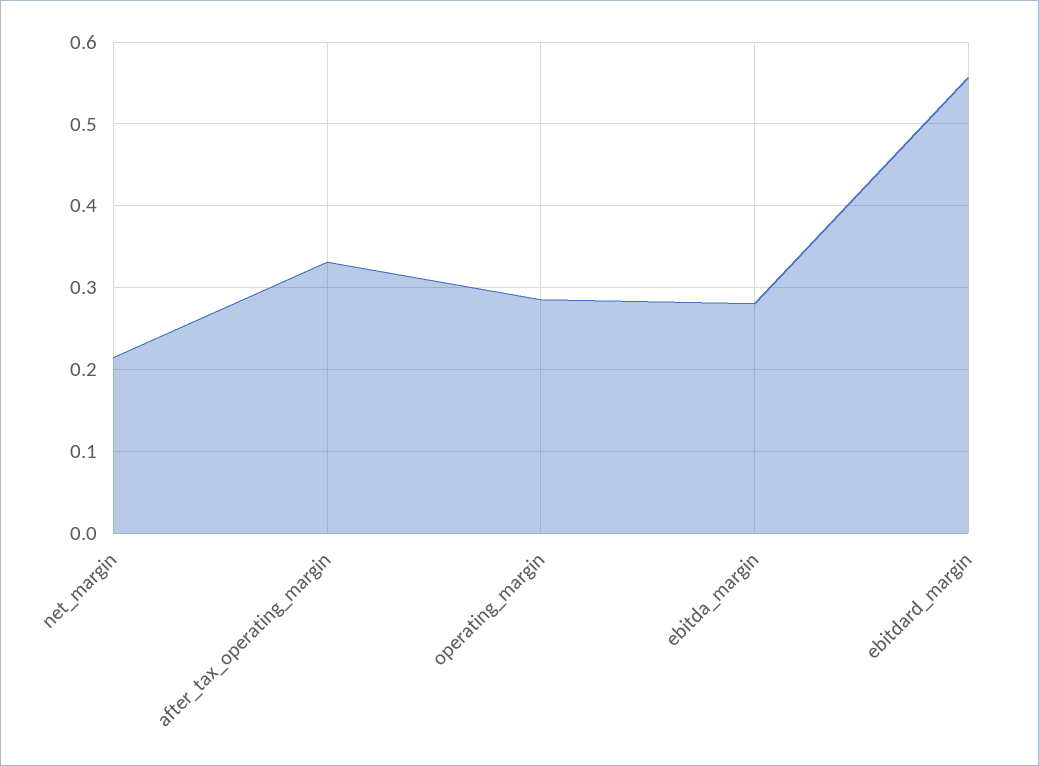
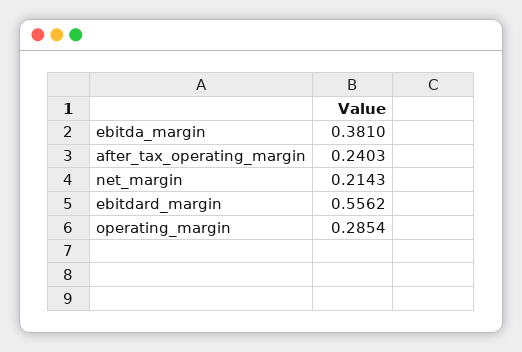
after_tax_operating_margin: 0.33 -> 0.2403
ebitda_margin: 0.28 -> 0.381

